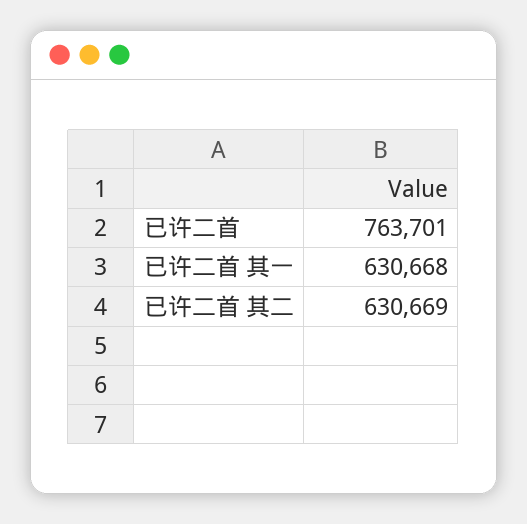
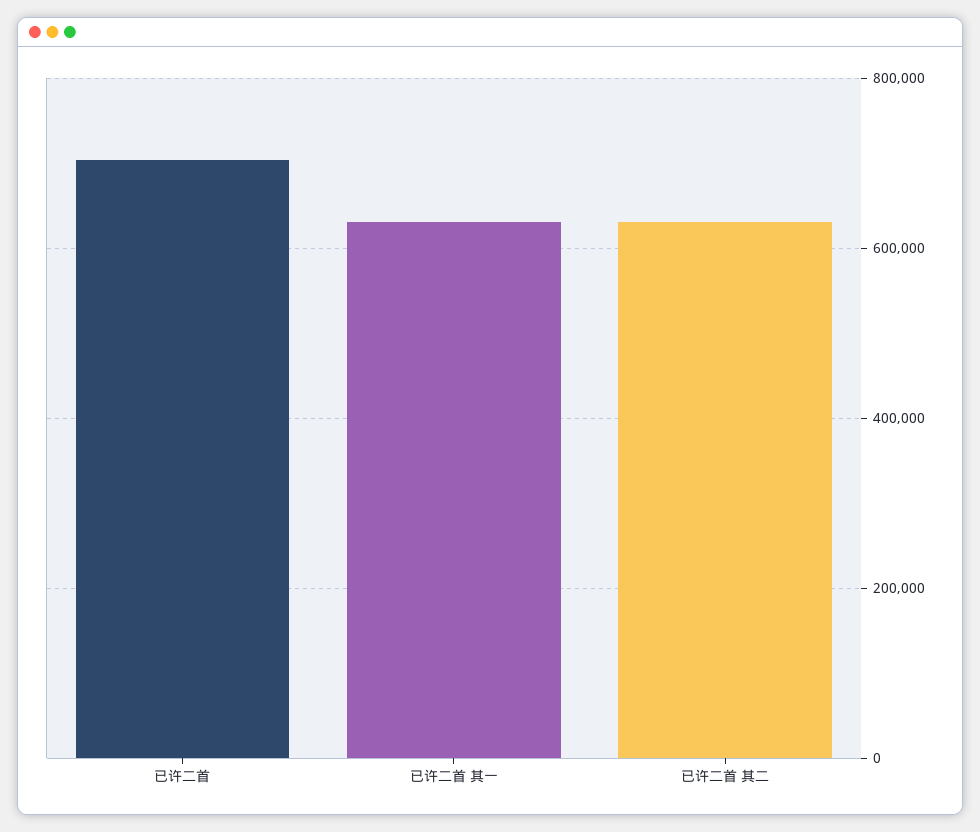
已许二首: 763701 -> 700000

